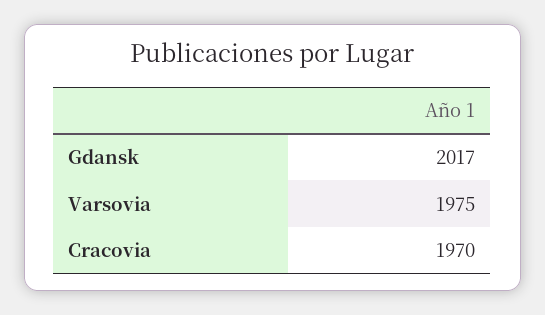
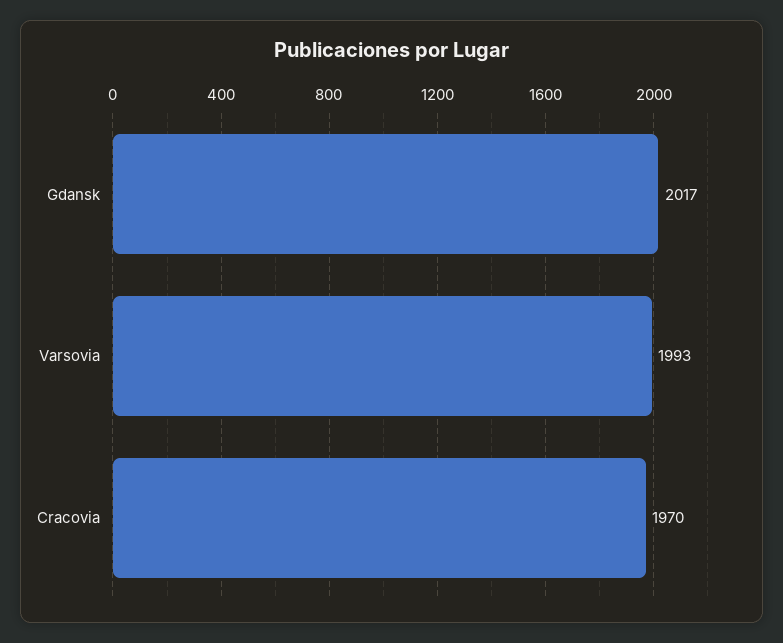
Varsovia: 1975 -> 1993

